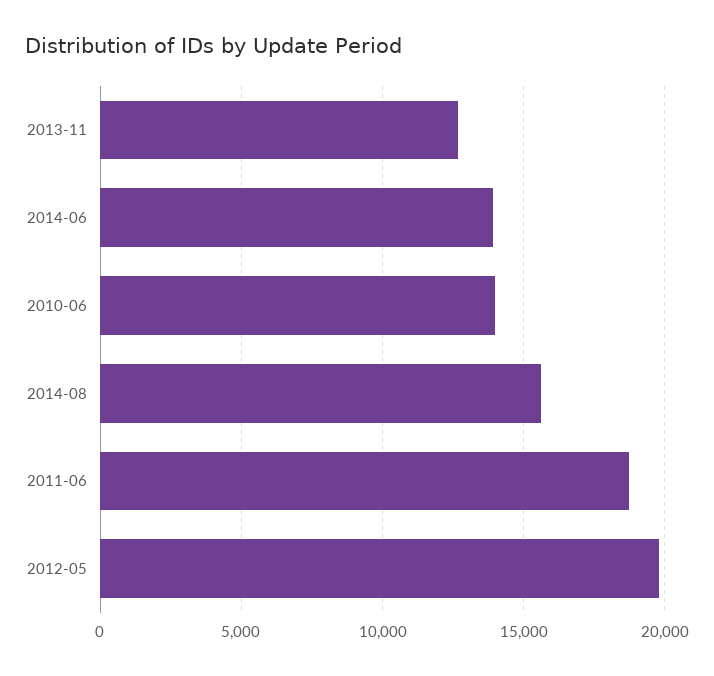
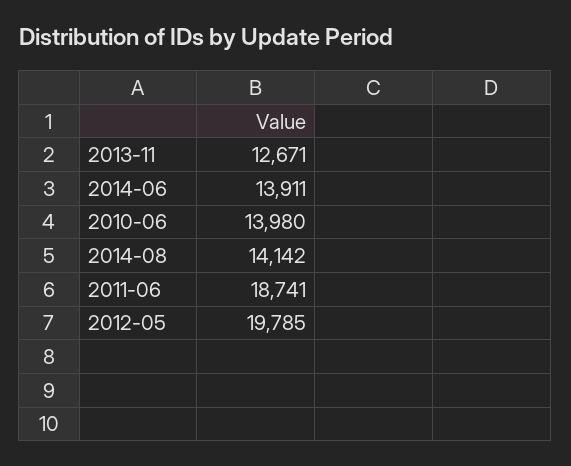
2014-08: 15500 -> 14142

